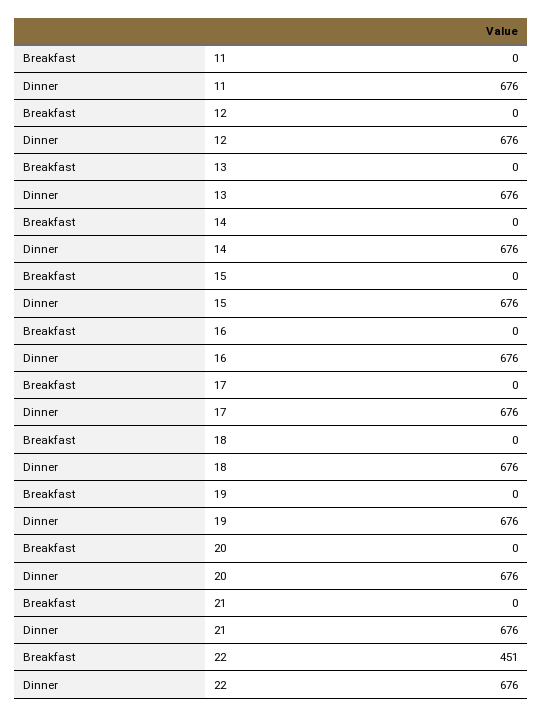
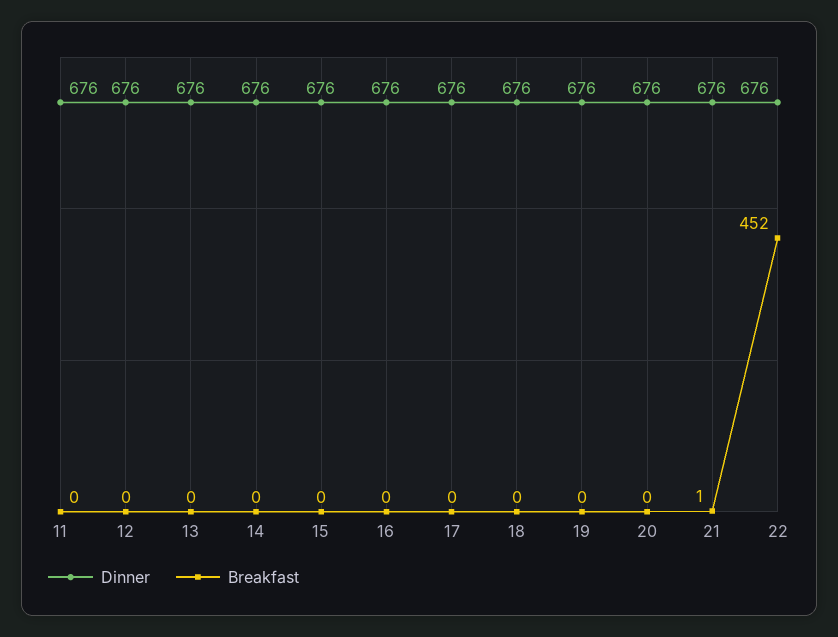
Breakfast, 21: 0 -> 1
Breakfast, 22: 451 -> 452

